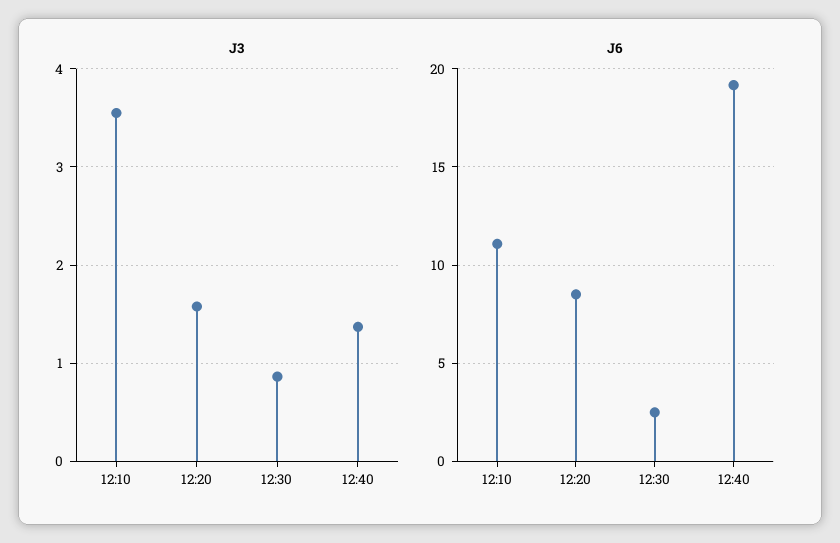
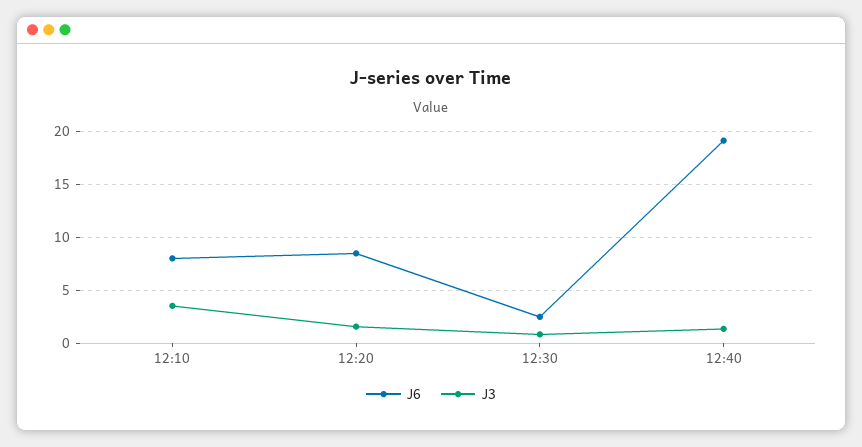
J6, 12:10: 11 -> 8

